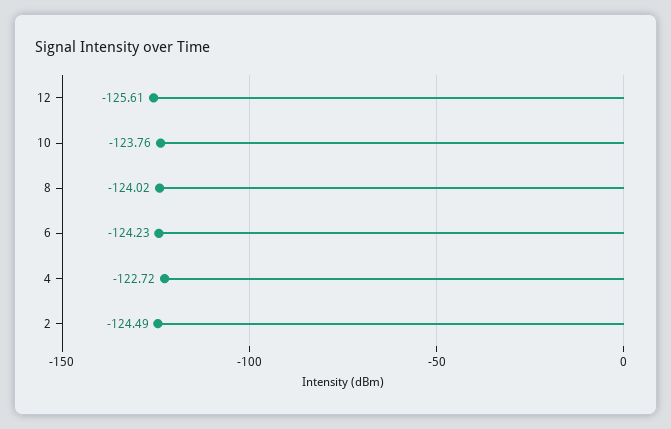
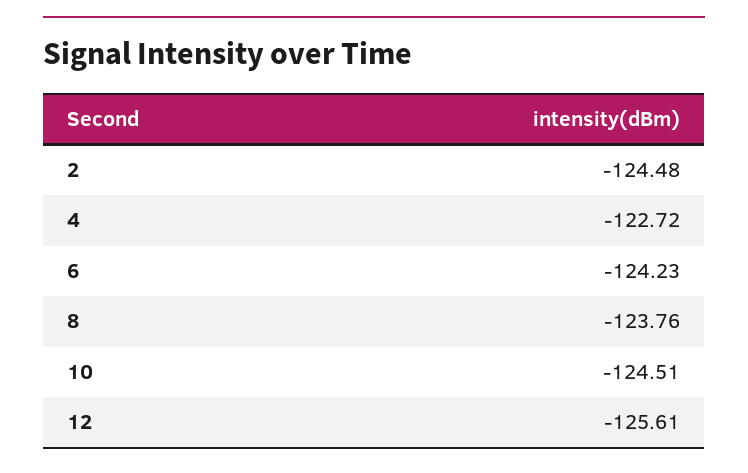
10: -123.76 -> -124.51
8: -124.02 -> -123.76
2: -124.49 -> -124.48

